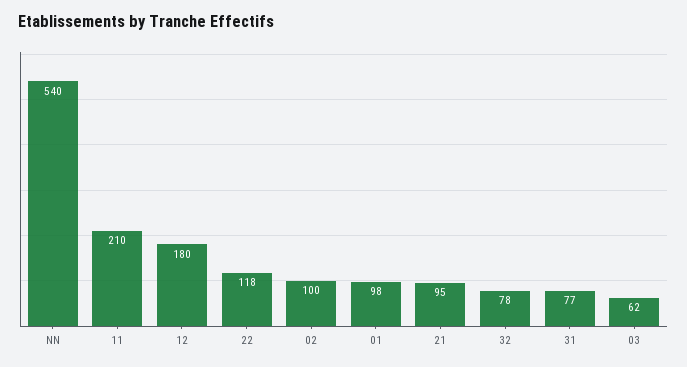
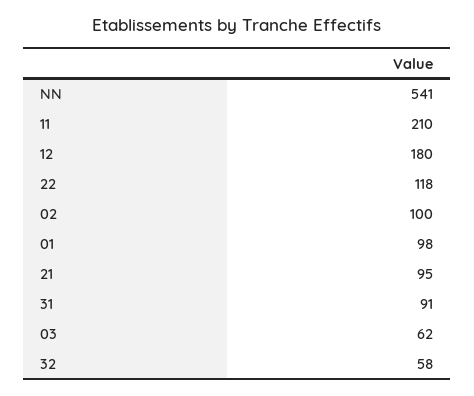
NN: 540 -> 541
32: 78 -> 58
31: 77 -> 91

